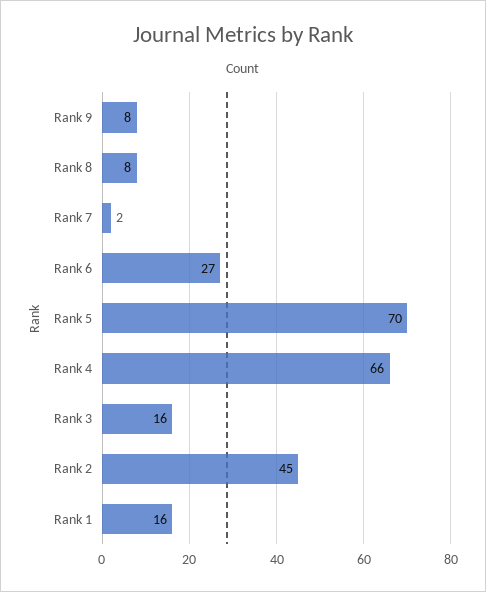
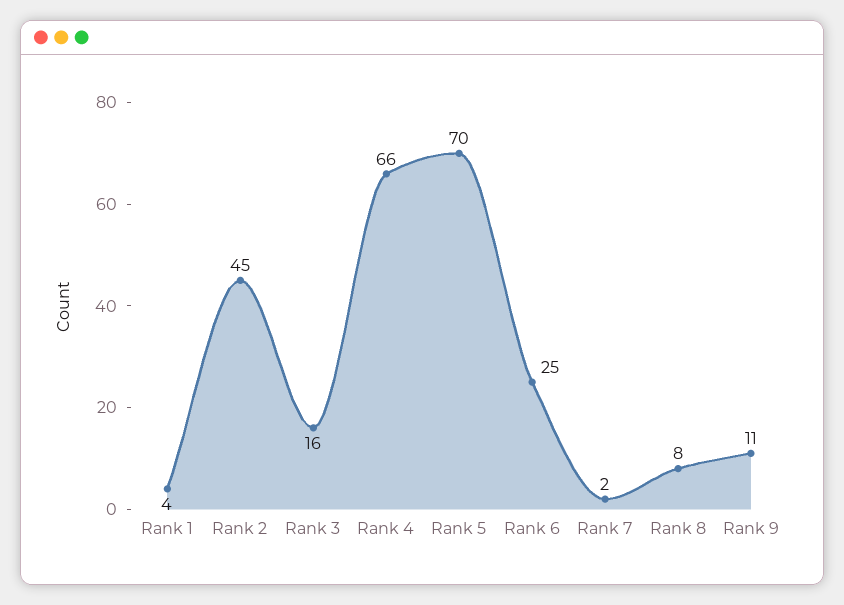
Rank 9: 8 -> 11
Rank 6: 27 -> 25
Rank 1: 16 -> 4

